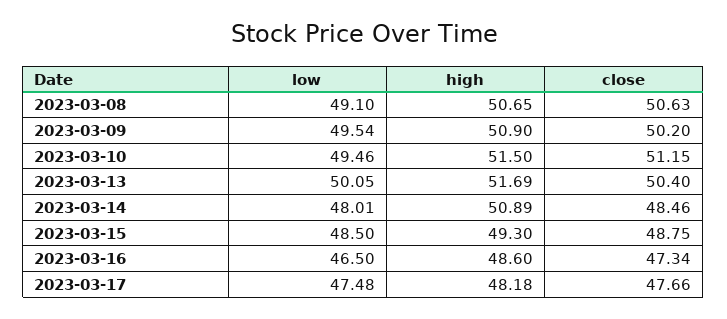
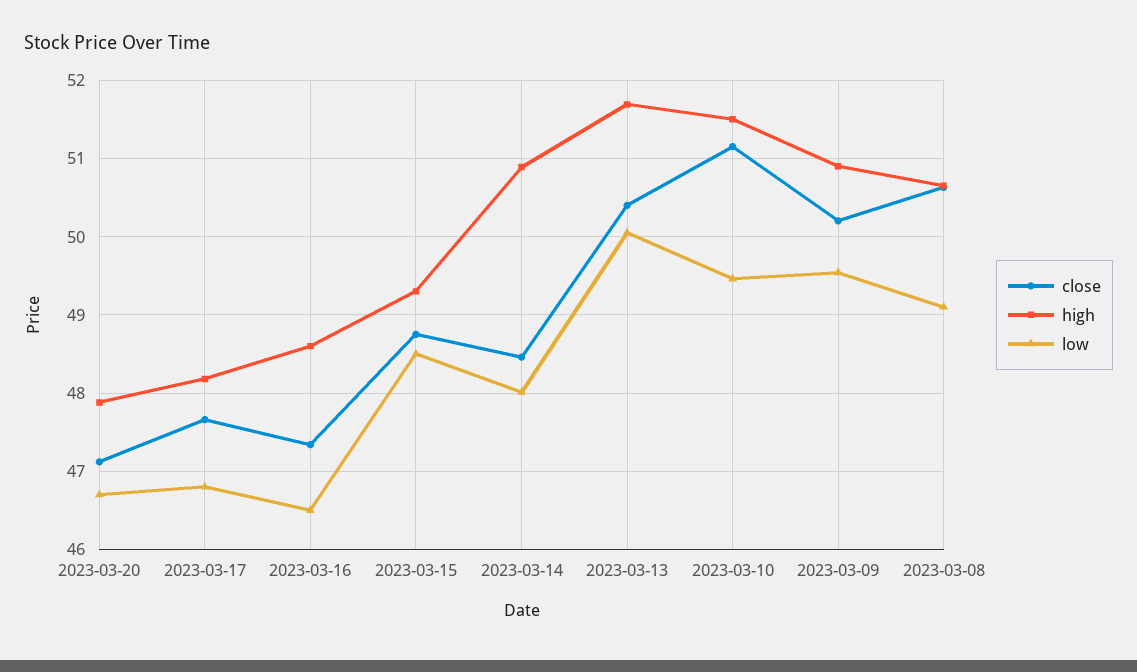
low, 2023-03-17: 47.48 -> 46.8
close, 2023-03-20: none -> 47.1
high, 2023-03-20: none -> 47.9
low, 2023-03-20: none -> 46.7

